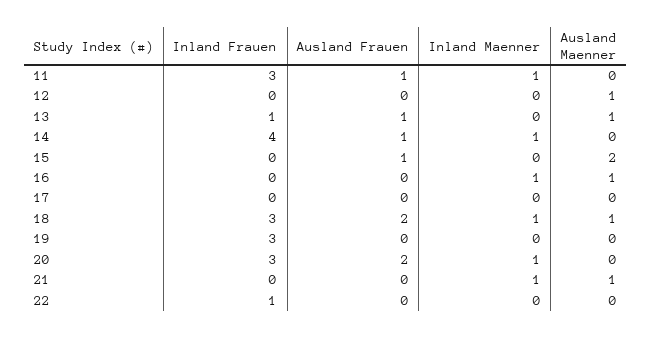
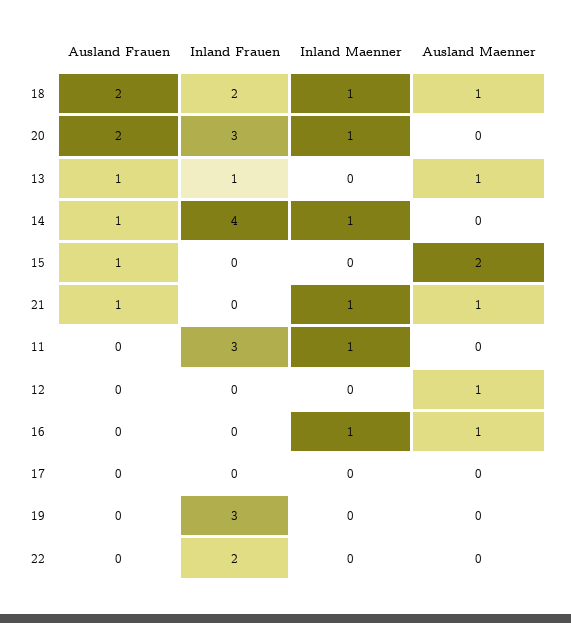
Ausland Frauen, 11: 1 -> 0
Inland Frauen, 18: 3 -> 2
Ausland Frauen, 21: 0 -> 1
Inland Frauen, 22: 1 -> 2

